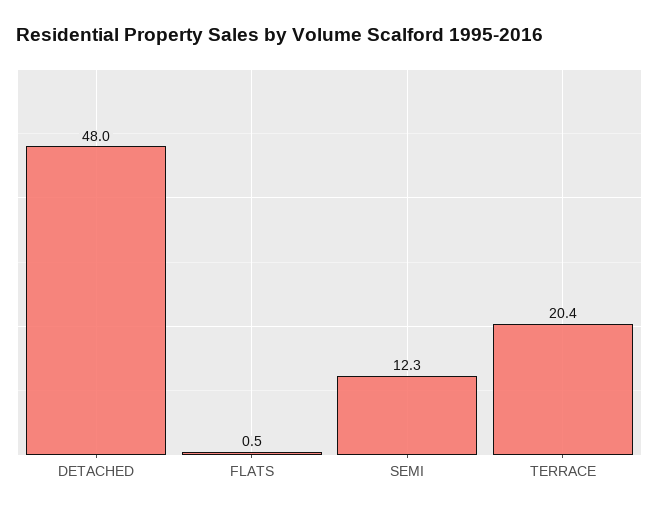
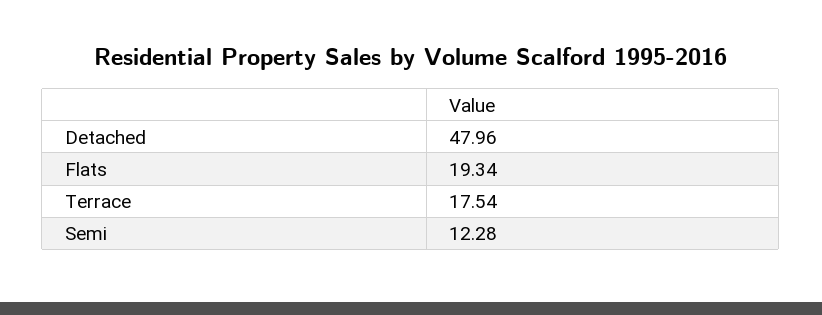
FLATS: 0.5 -> 19.34
TERRACE: 20.4 -> 17.54

